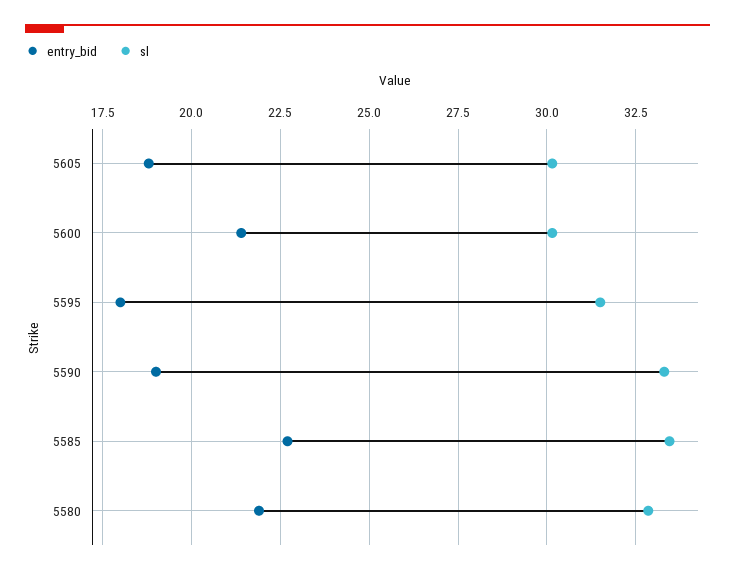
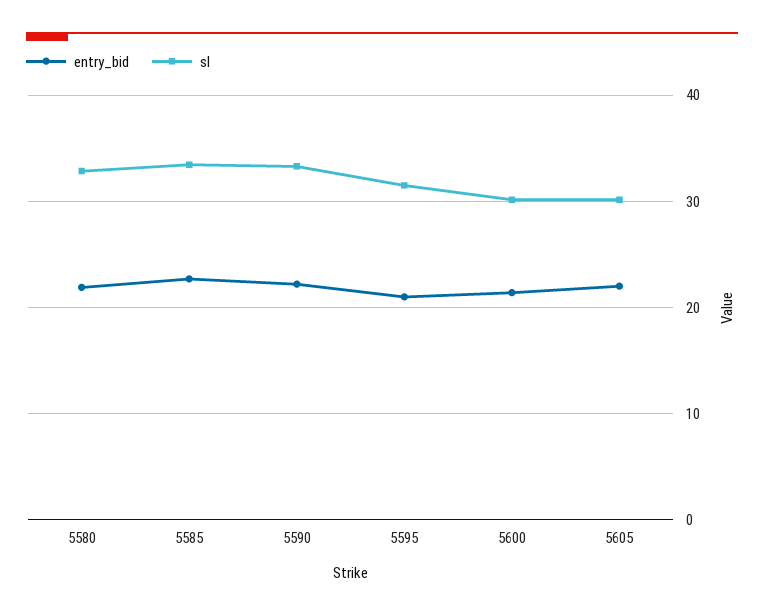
entry_bid, 5605: 18.75 -> 22
entry_bid, 5595: 18 -> 21
entry_bid, 5590: 19 -> 22

